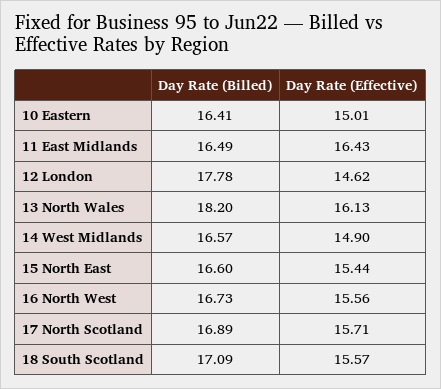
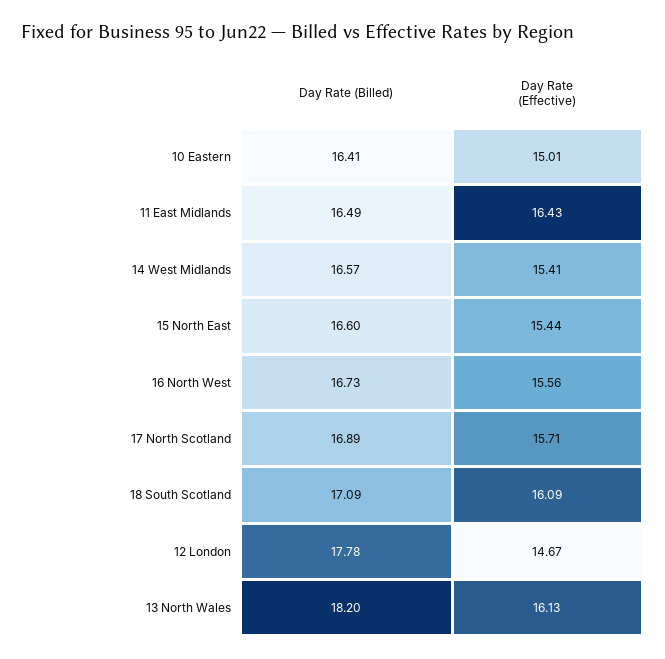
Day Rate (Effective), 12 London: 14.62 -> 14.67
Day Rate (Effective), 14 West Midlands: 14.9 -> 15.41
Day Rate (Effective), 18 South Scotland: 15.57 -> 16.09

